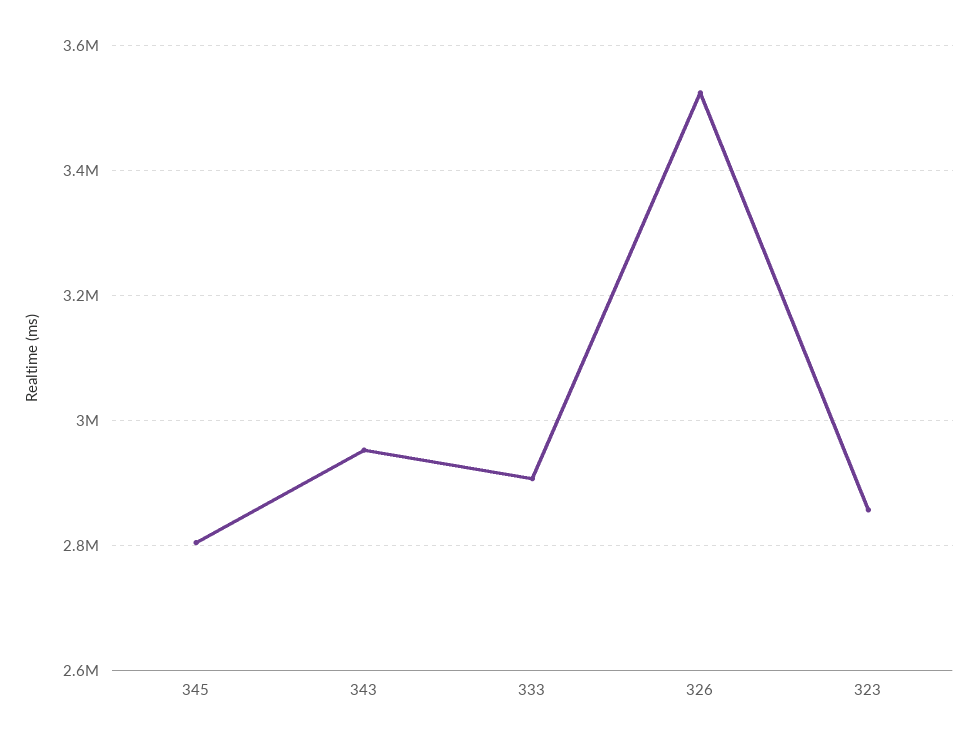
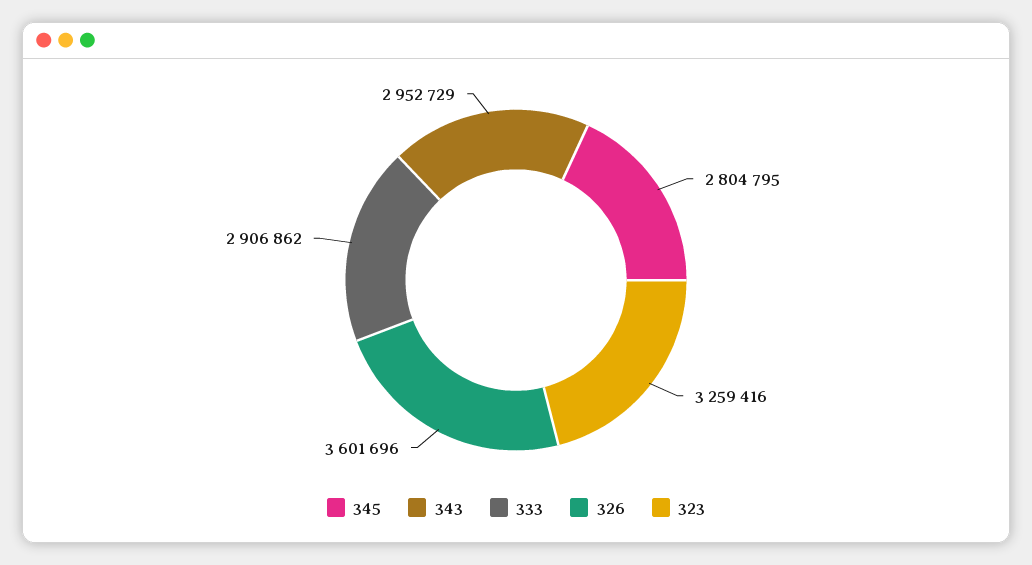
326: 3520000 -> 3601696
323: 2860000 -> 3259416

